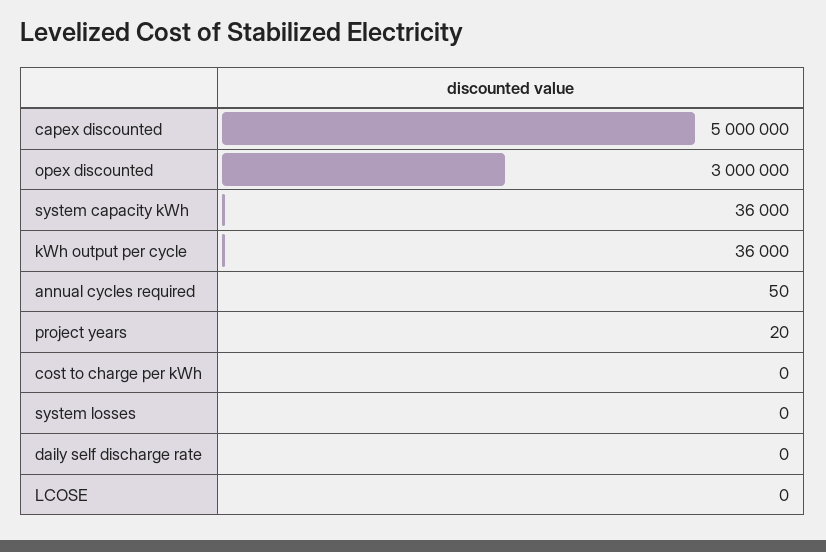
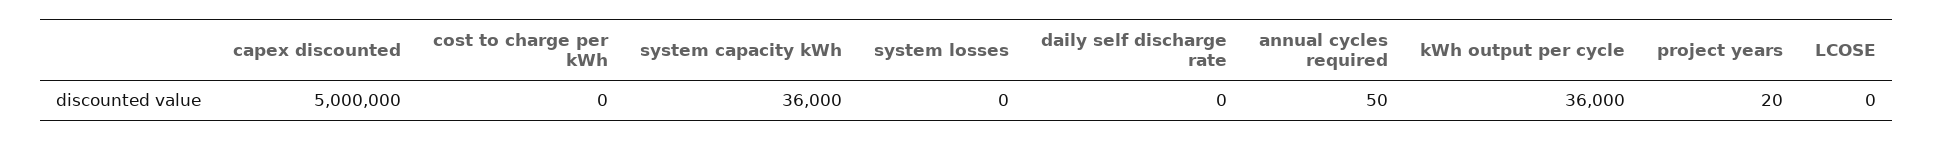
opex discounted: 3000000 -> none

